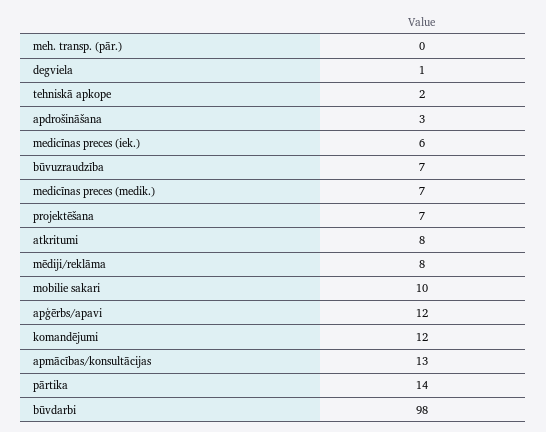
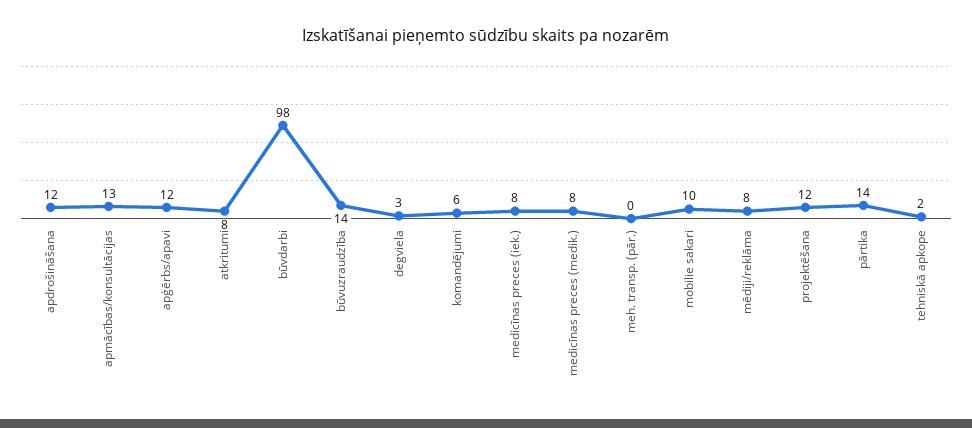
degviela: 1 -> 3
apdrošināšana: 3 -> 12
medicīnas preces (iek.): 6 -> 8
būvuzraudzība: 7 -> 14
medicīnas preces (medik.): 7 -> 8
projektēšana: 7 -> 12
komandējumi: 12 -> 6

